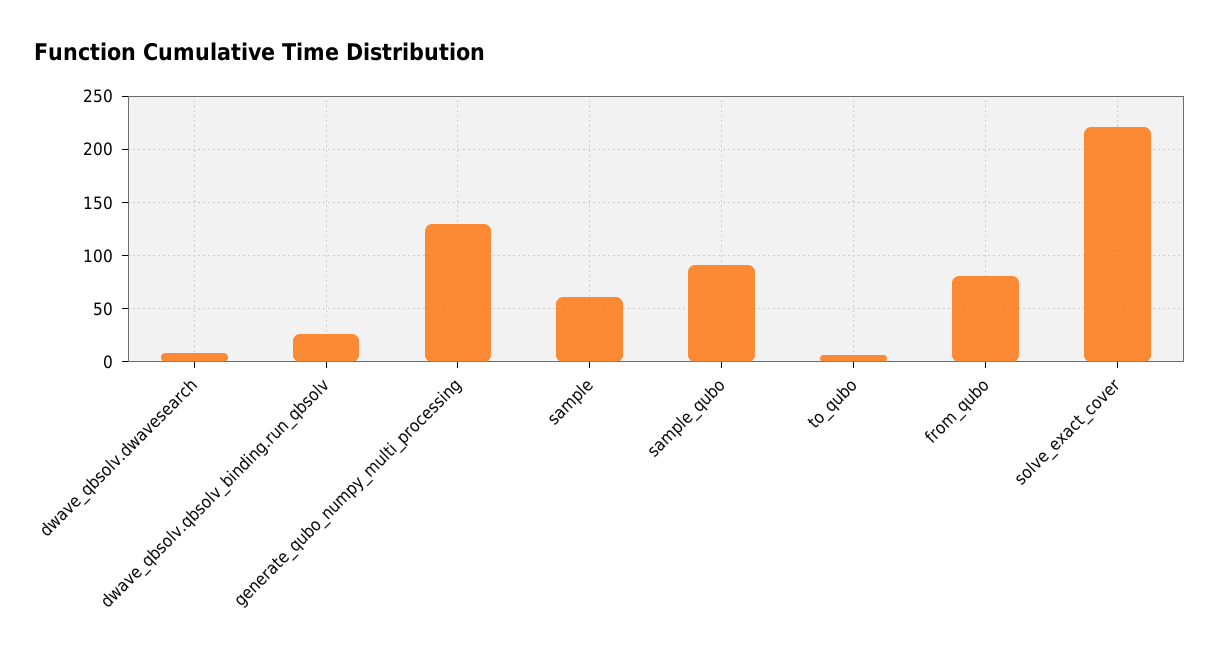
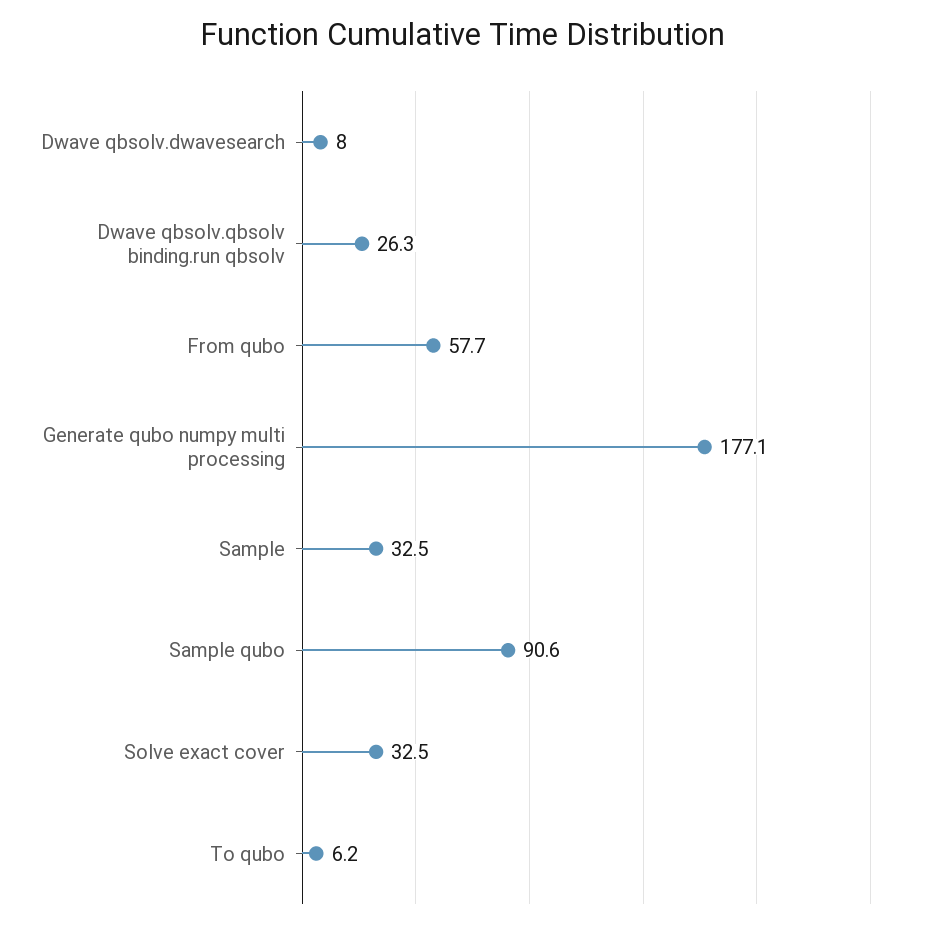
generate_qubo_numpy_multi_processing: 130 -> 177.1
sample: 60 -> 32.5
from_qubo: 80 -> 57.7
solve_exact_cover: 220 -> 32.5

